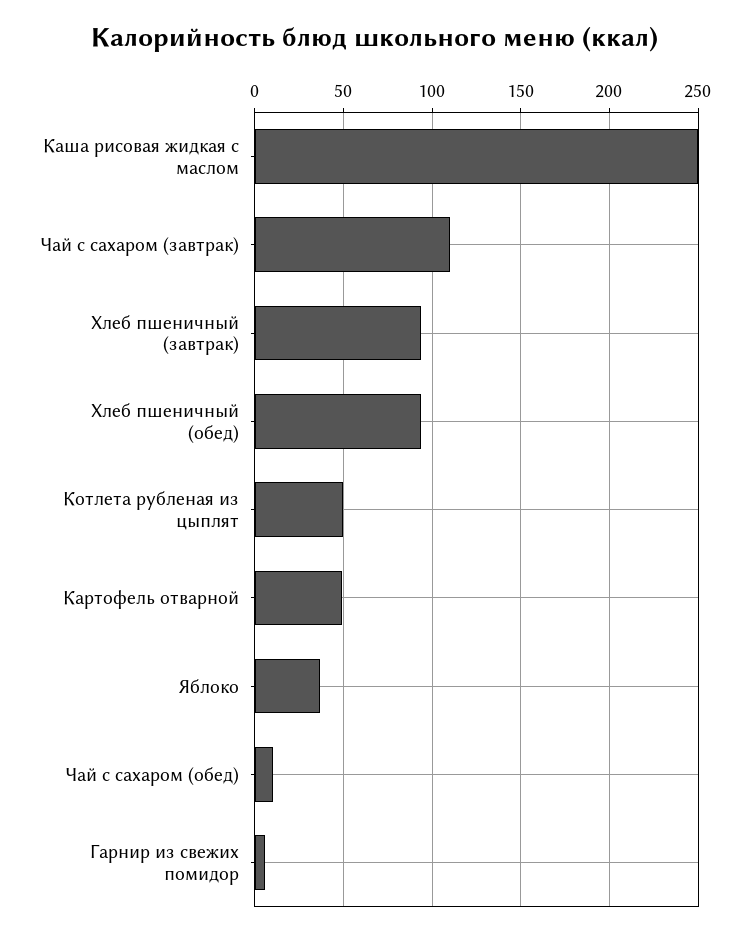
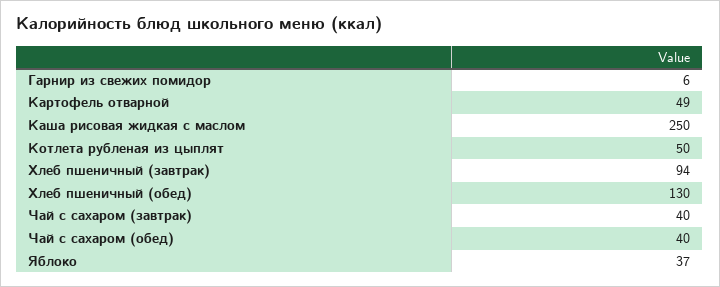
Чай с сахаром (завтрак): 110 -> 40
Хлеб пшеничный (обед): 95 -> 130
Чай с сахаром (обед): 10 -> 40

